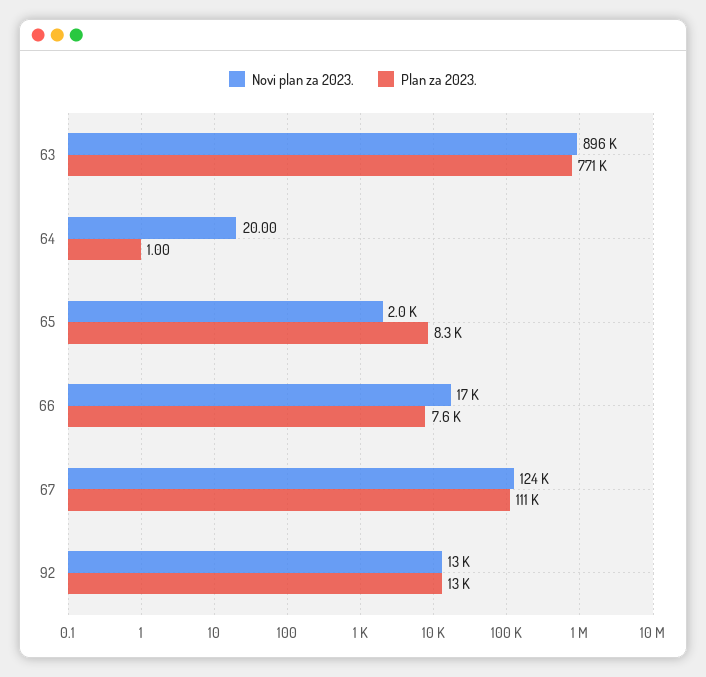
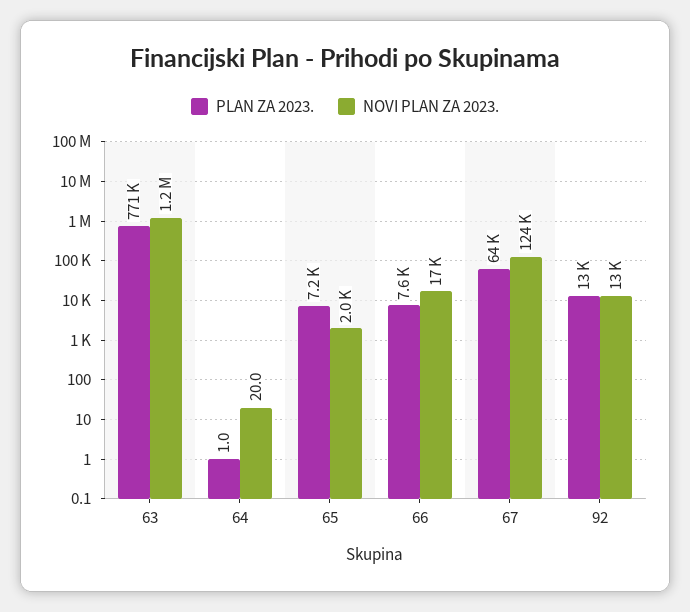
Novi plan za 2023., 63: 896000 -> 1200000
Plan za 2023., 65: 8300 -> 7200
Plan za 2023., 67: 111000 -> 64000

